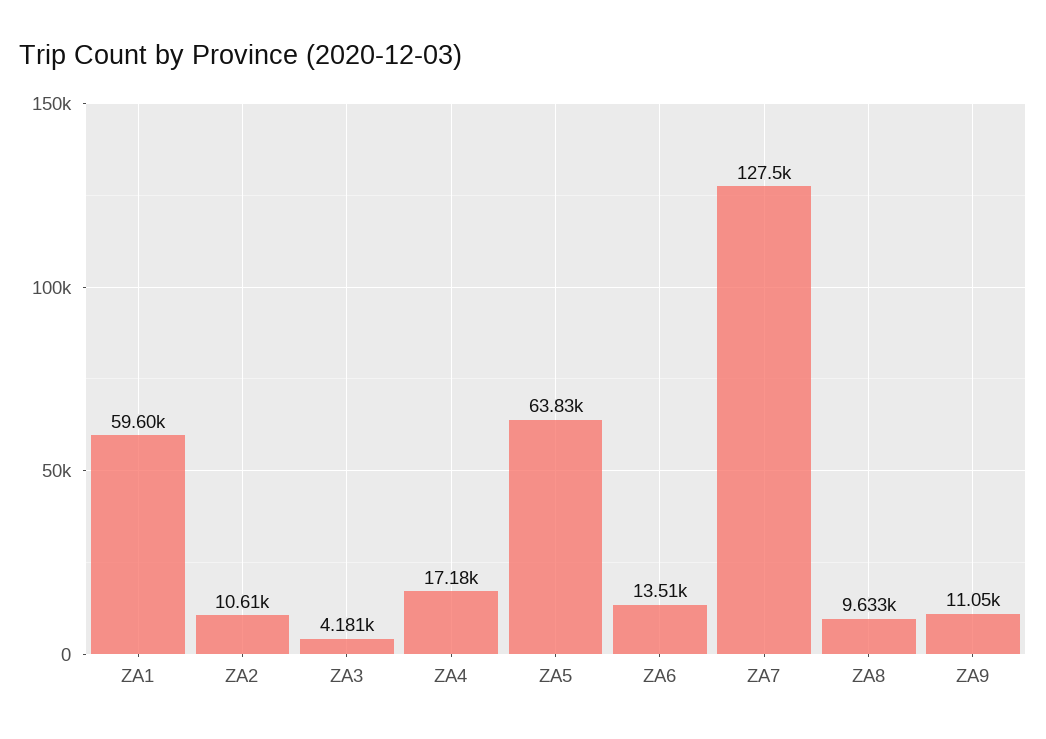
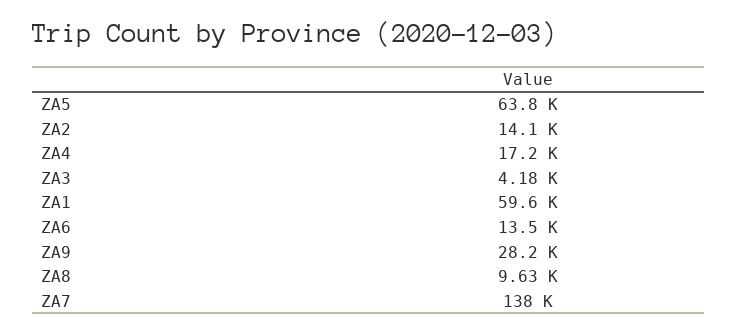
ZA2: 10610 -> 14100
ZA7: 127500 -> 138000
ZA9: 11050 -> 28200

